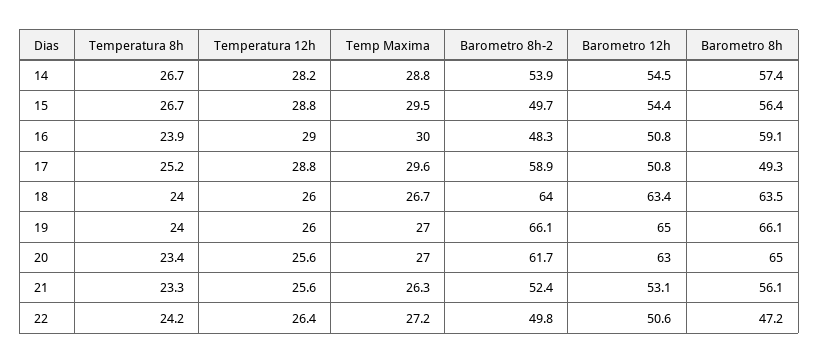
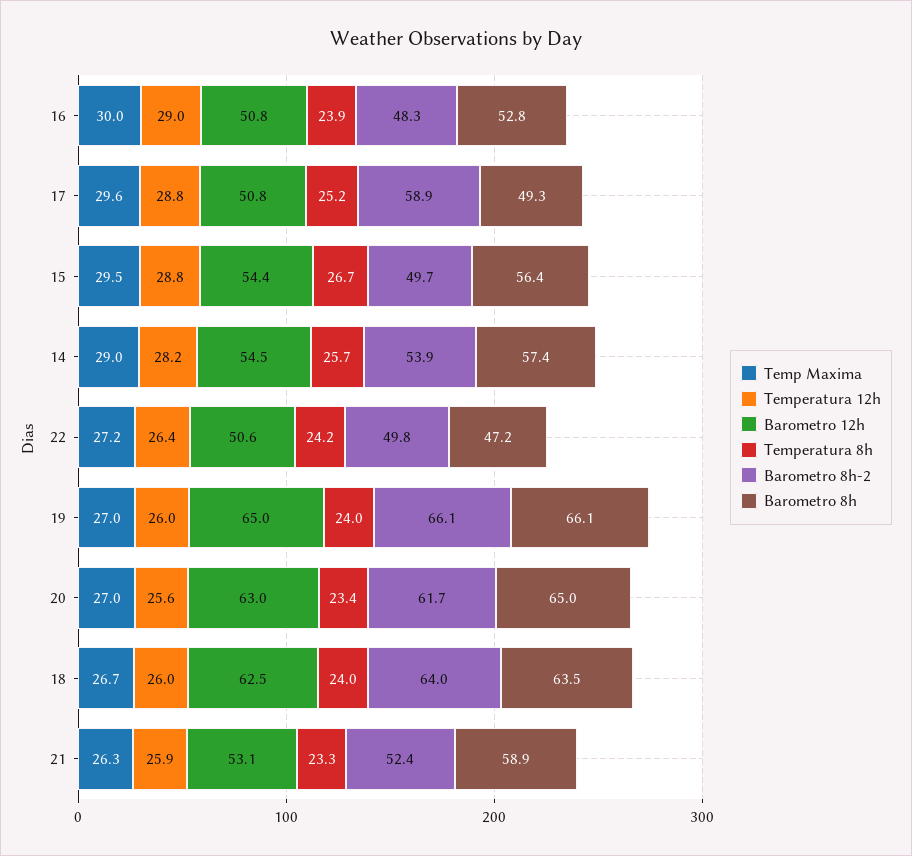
Temperatura 8h, 14: 26.7 -> 25.7
Temp Maxima, 14: 28.8 -> 29
Barometro 8h, 16: 59.1 -> 52.8
Barometro 12h, 18: 63.4 -> 62.5
Temperatura 12h, 21: 25.6 -> 25.9
Barometro 8h, 21: 56.1 -> 58.9

